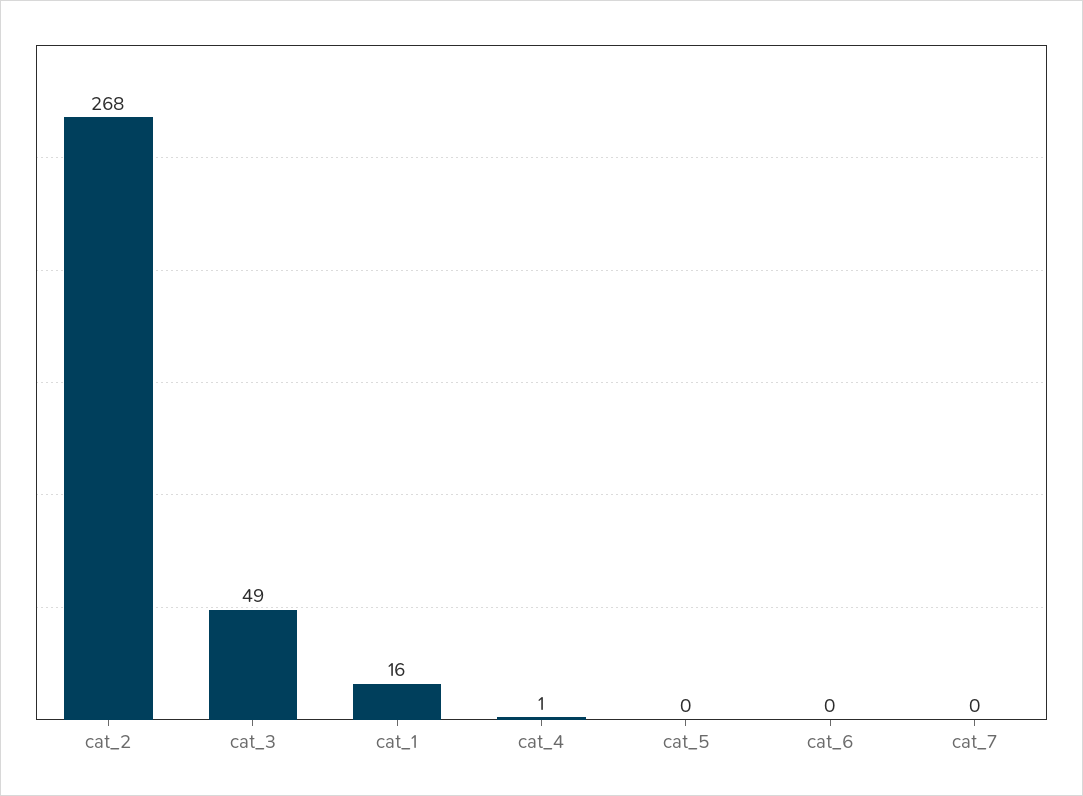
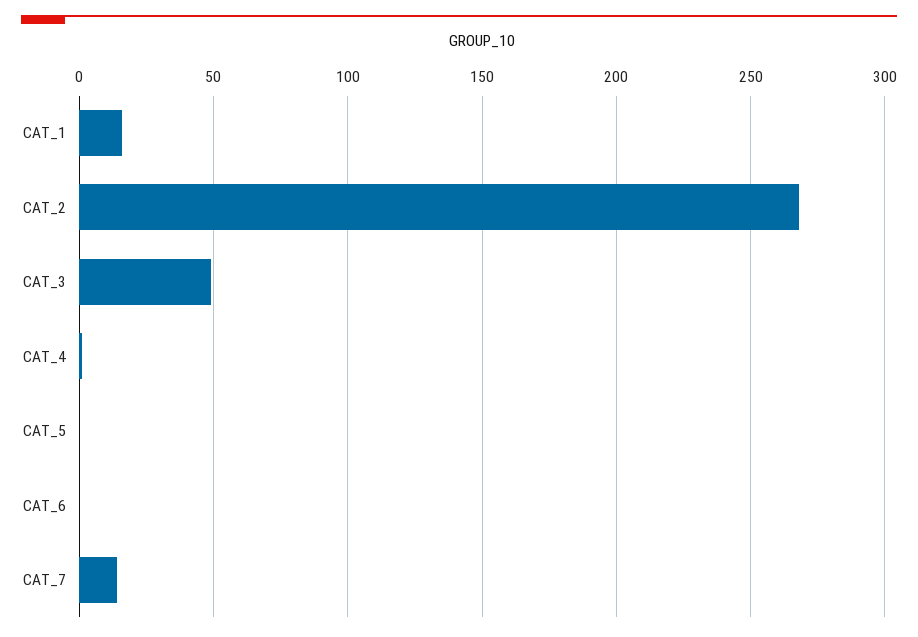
cat_7: 0 -> 15

